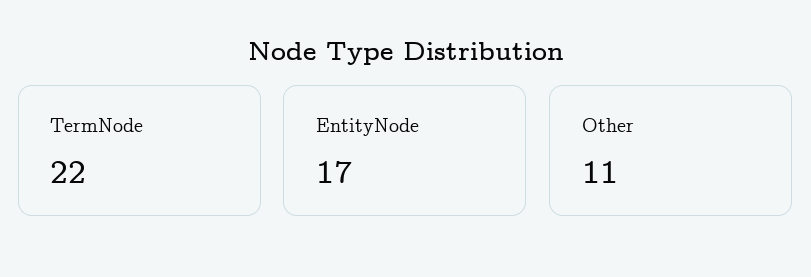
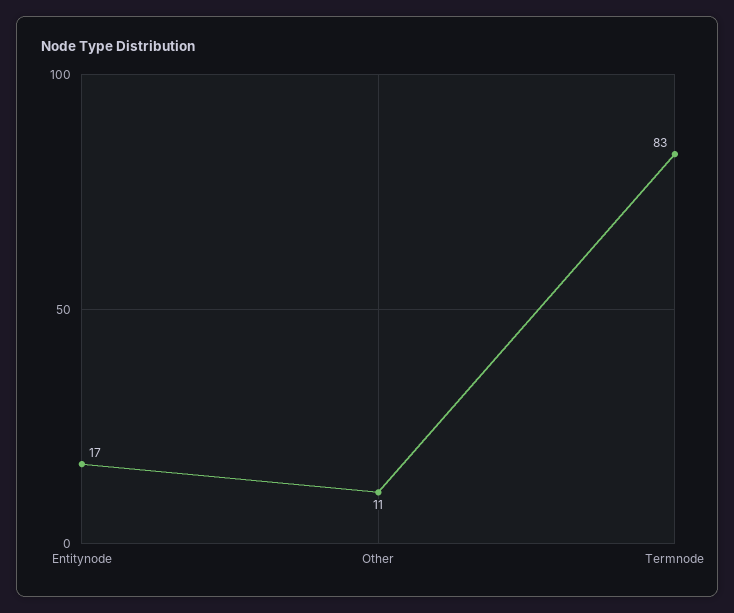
TermNode: 22 -> 83

